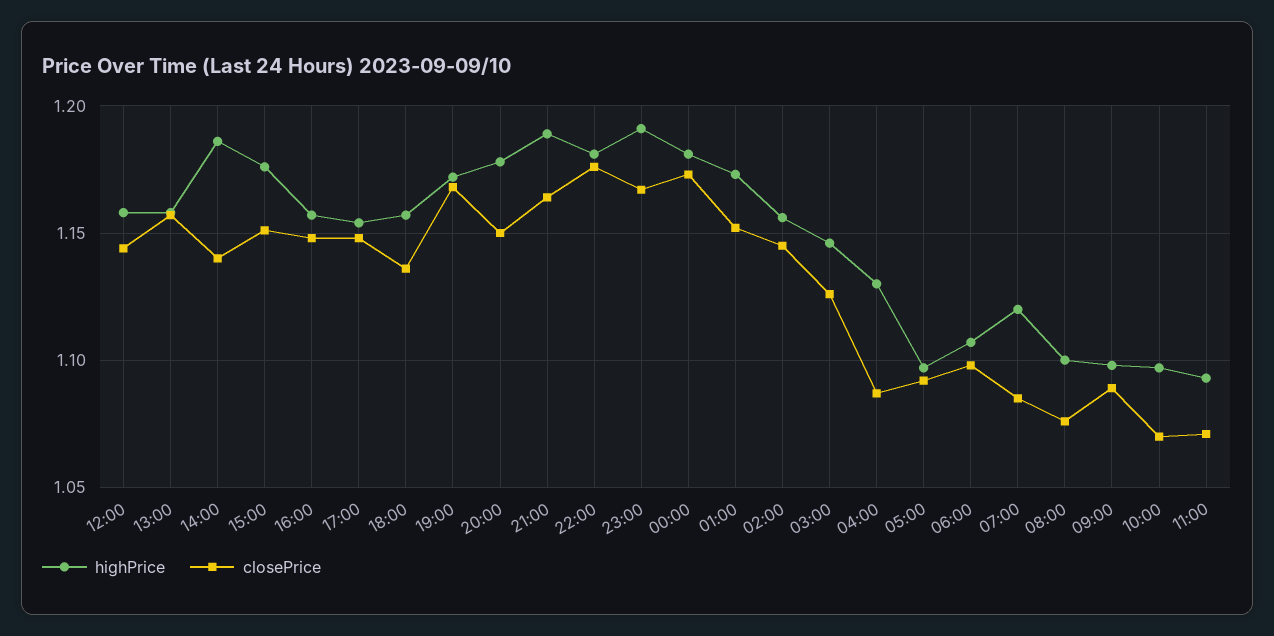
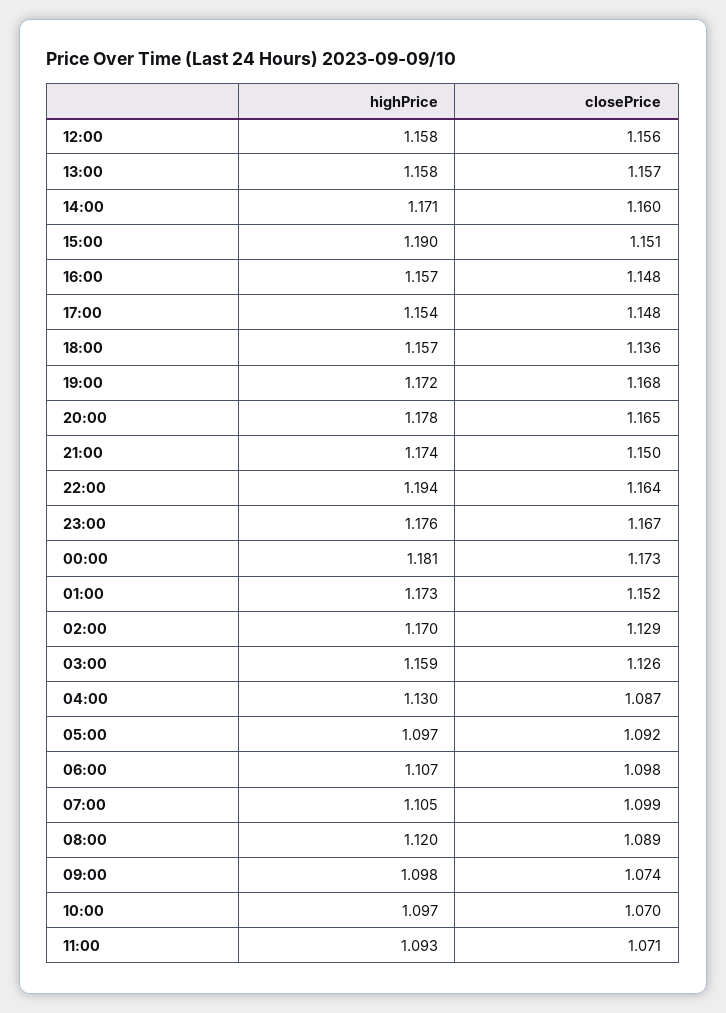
closePrice, 12:00: 1.145 -> 1.156
highPrice, 14:00: 1.185 -> 1.171
closePrice, 14:00: 1.14 -> 1.16
highPrice, 15:00: 1.175 -> 1.19
closePrice, 20:00: 1.15 -> 1.165
highPrice, 21:00: 1.19 -> 1.174
closePrice, 21:00: 1.165 -> 1.15
highPrice, 22:00: 1.18 -> 1.194
closePrice, 22:00: 1.175 -> 1.164
highPrice, 23:00: 1.19 -> 1.176
highPrice, 02:00: 1.155 -> 1.17
closePrice, 02:00: 1.145 -> 1.129
highPrice, 03:00: 1.145 -> 1.159
highPrice, 07:00: 1.12 -> 1.105
closePrice, 07:00: 1.085 -> 1.099
highPrice, 08:00: 1.1 -> 1.12
closePrice, 08:00: 1.075 -> 1.089
closePrice, 09:00: 1.09 -> 1.074

